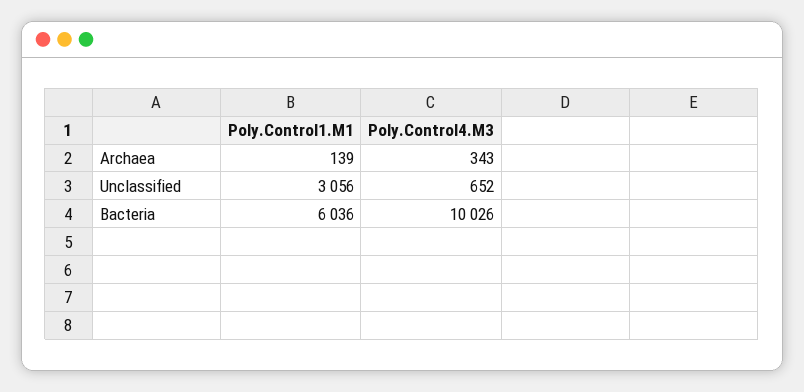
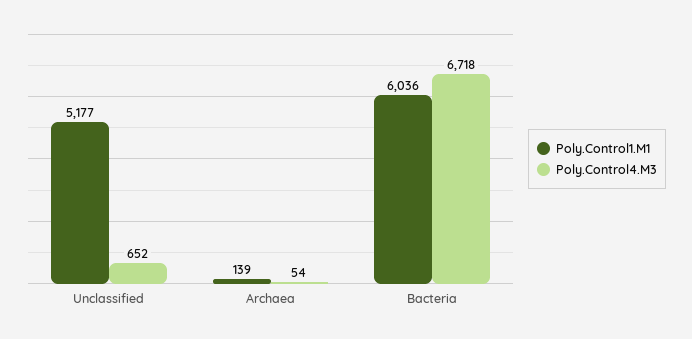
Poly.Control4.M3, Archaea: 343 -> 54
Poly.Control1.M1, Unclassified: 3056 -> 5177
Poly.Control4.M3, Bacteria: 10026 -> 6718

